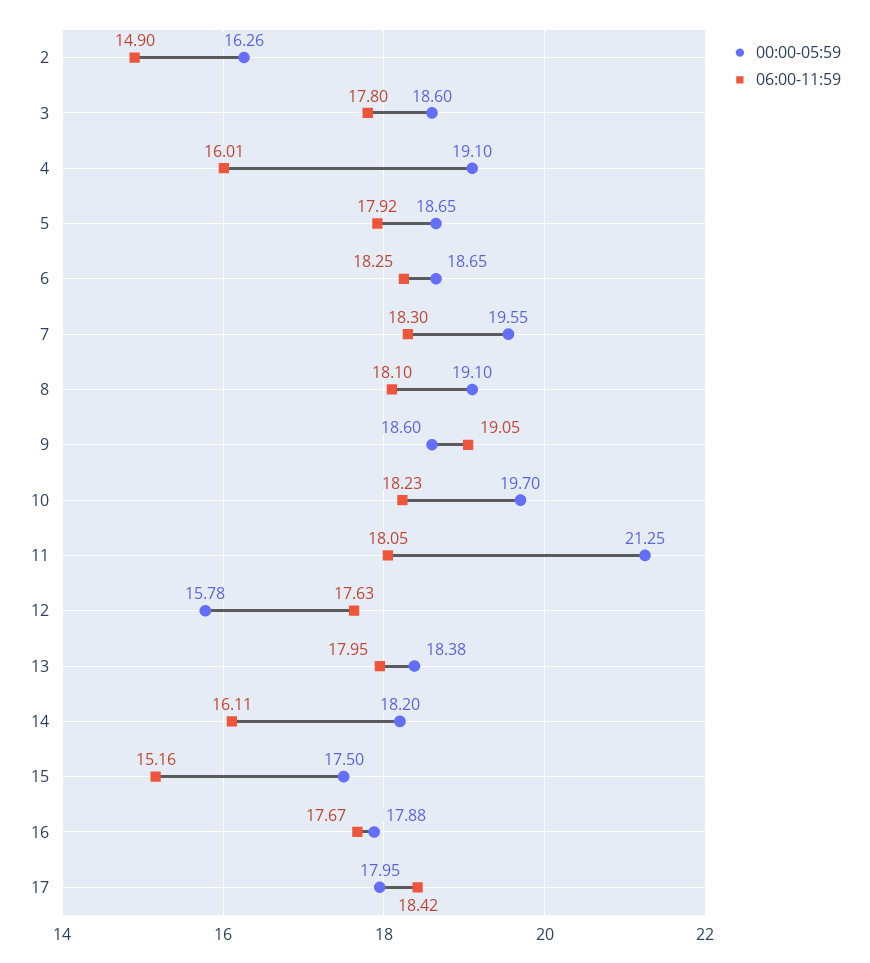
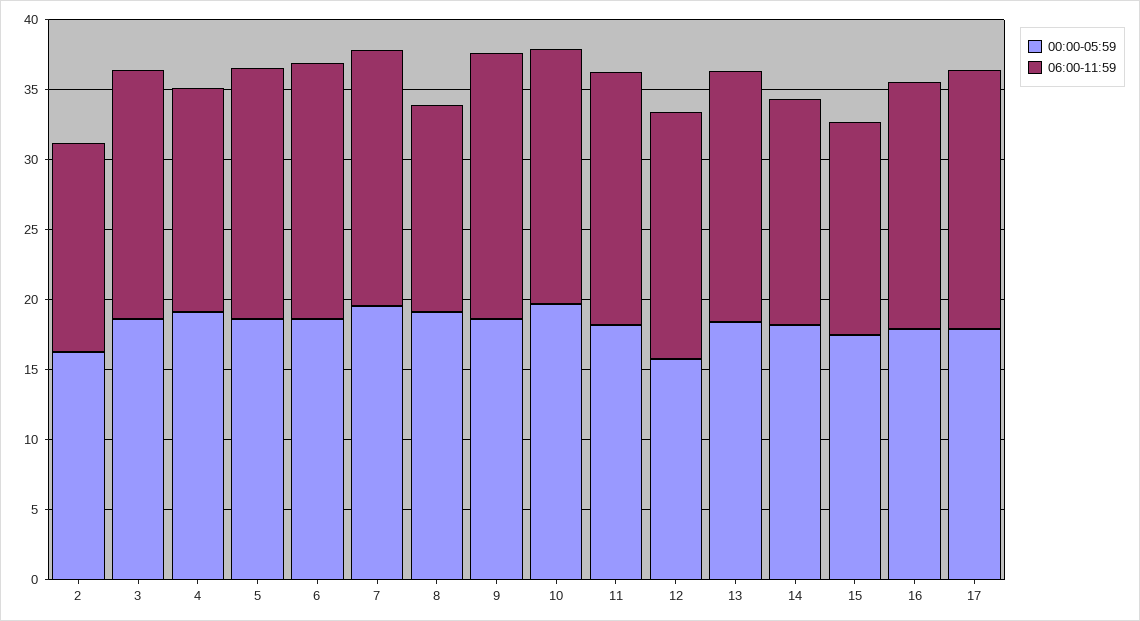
06:00-11:59, 8: 18.1 -> 15
00:00-05:59, 11: 21.25 -> 18

